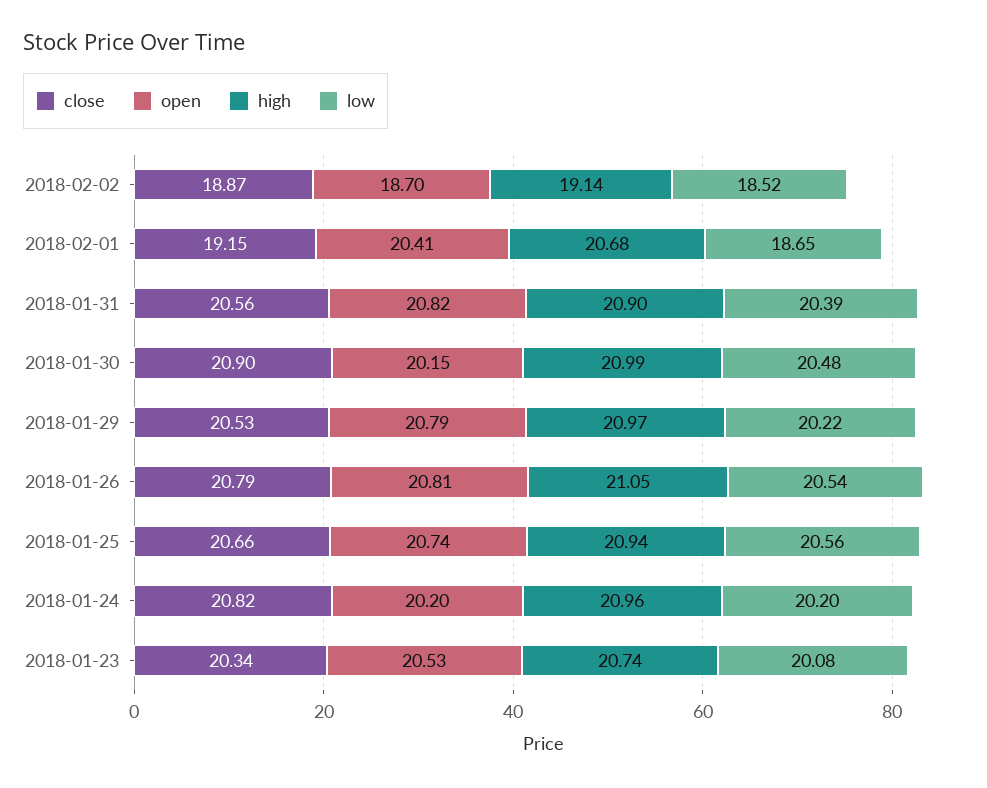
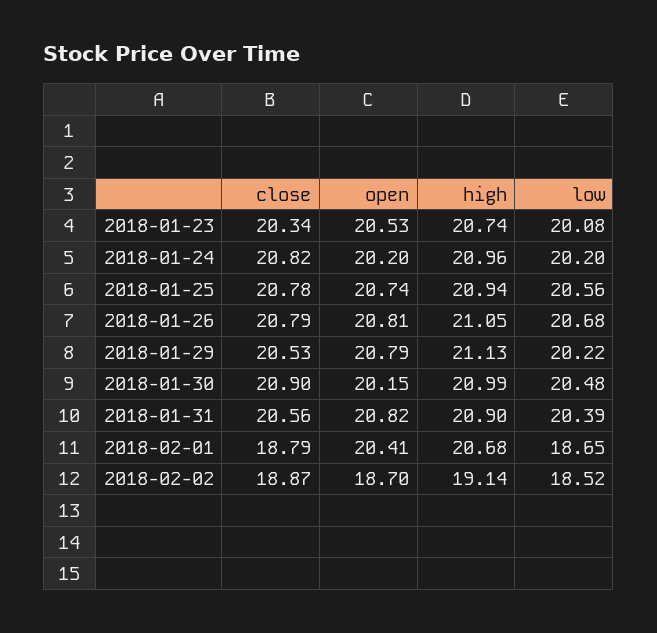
close, 2018-02-01: 19.15 -> 18.79
high, 2018-01-29: 20.97 -> 21.13
low, 2018-01-26: 20.54 -> 20.68
close, 2018-01-25: 20.66 -> 20.78

